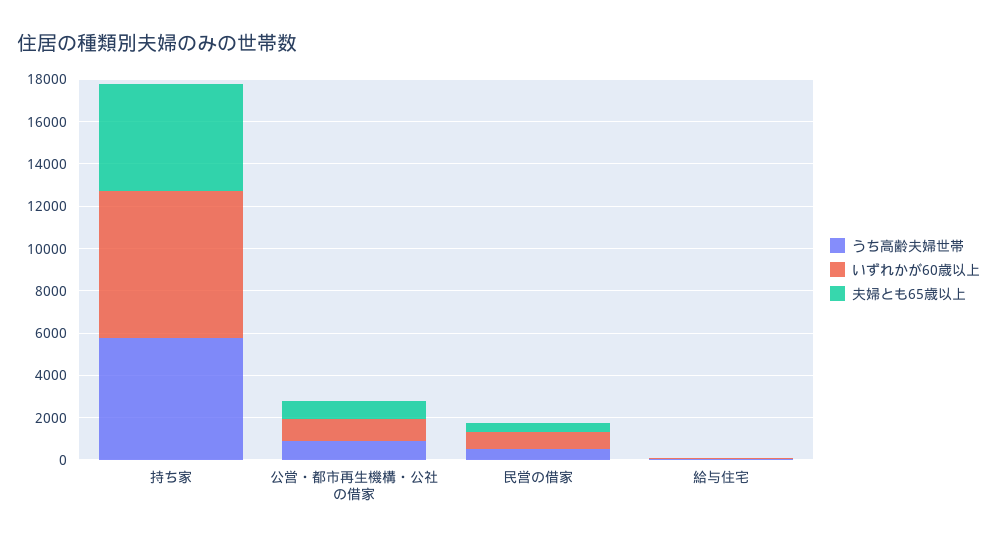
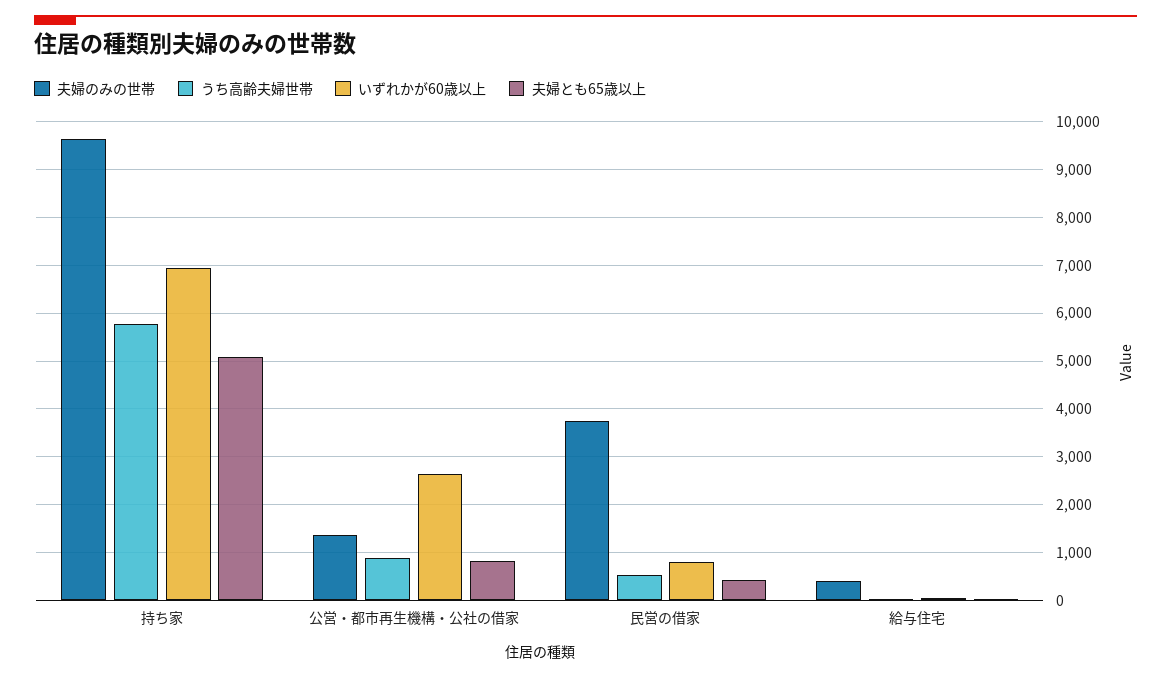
いずれかが60歳以上, 公営・都市再生機構・公社の借家: 1000 -> 2600
夫婦のみの世帯, 持ち家: none -> 9600
夫婦のみの世帯, 公営・都市再生機構・公社の借家: none -> 1400
夫婦のみの世帯, 民営の借家: none -> 3800
夫婦のみの世帯, 給与住宅: none -> 400

